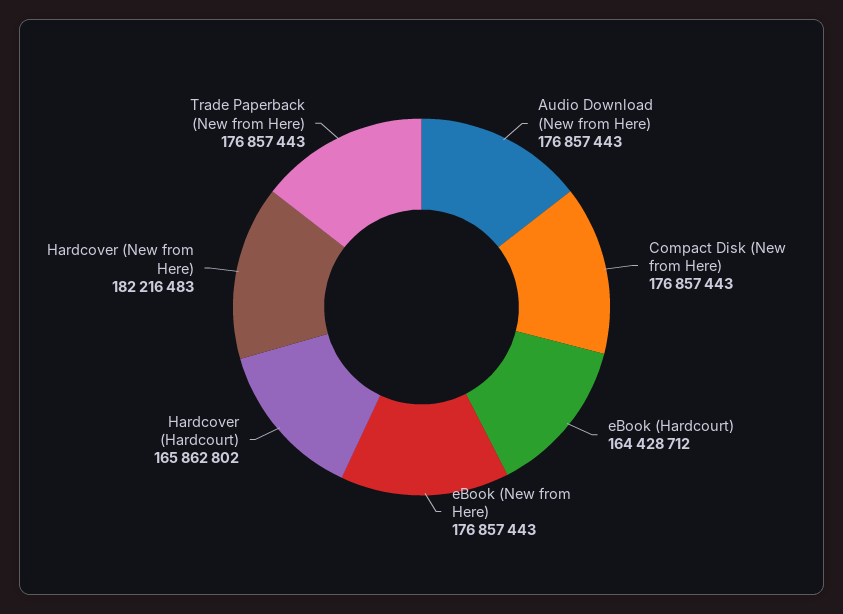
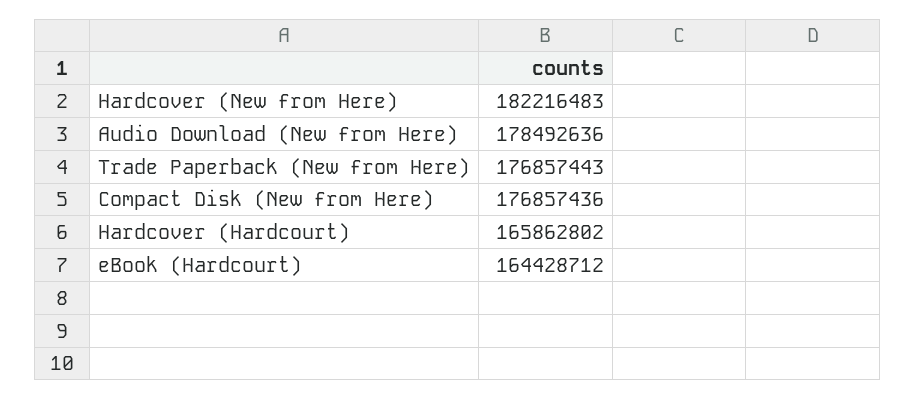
Audio Download (New from Here): 176857443 -> 178492636
Compact Disk (New from Here): 176857443 -> 176857436
eBook (New from Here): 176857443 -> none

